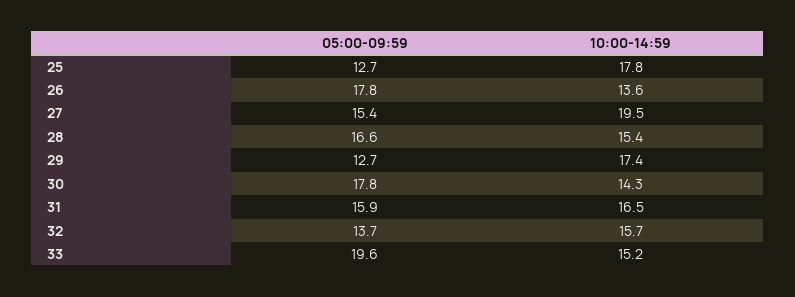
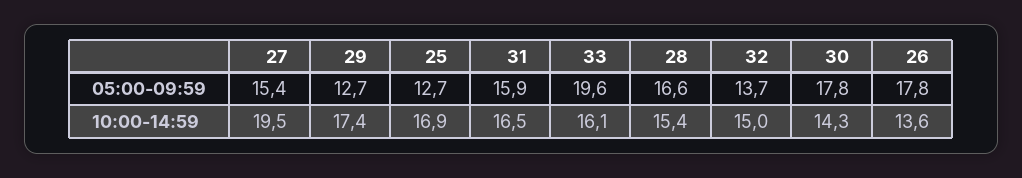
10:00-14:59, 25: 17.8 -> 16.9
10:00-14:59, 32: 15.7 -> 15
10:00-14:59, 33: 15.2 -> 16.1

